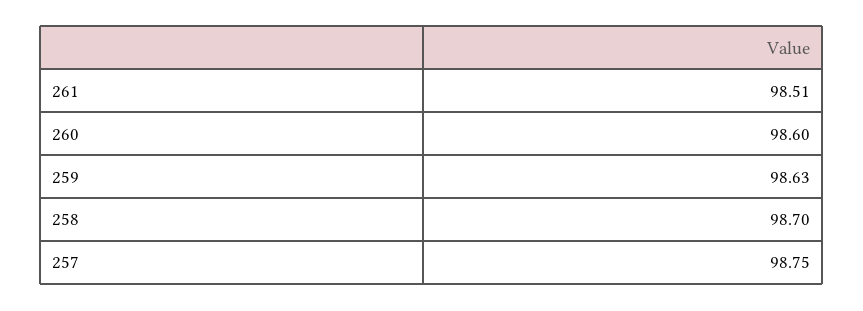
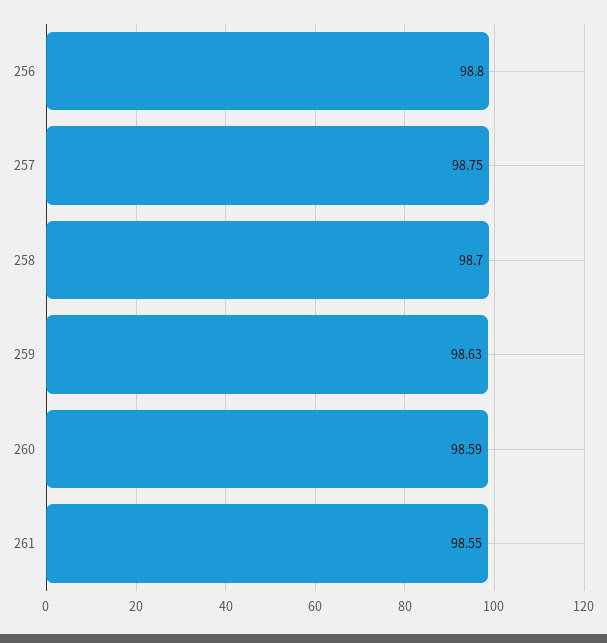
261: 98.51 -> 98.55
260: 98.6 -> 98.59
256: none -> 98.8

